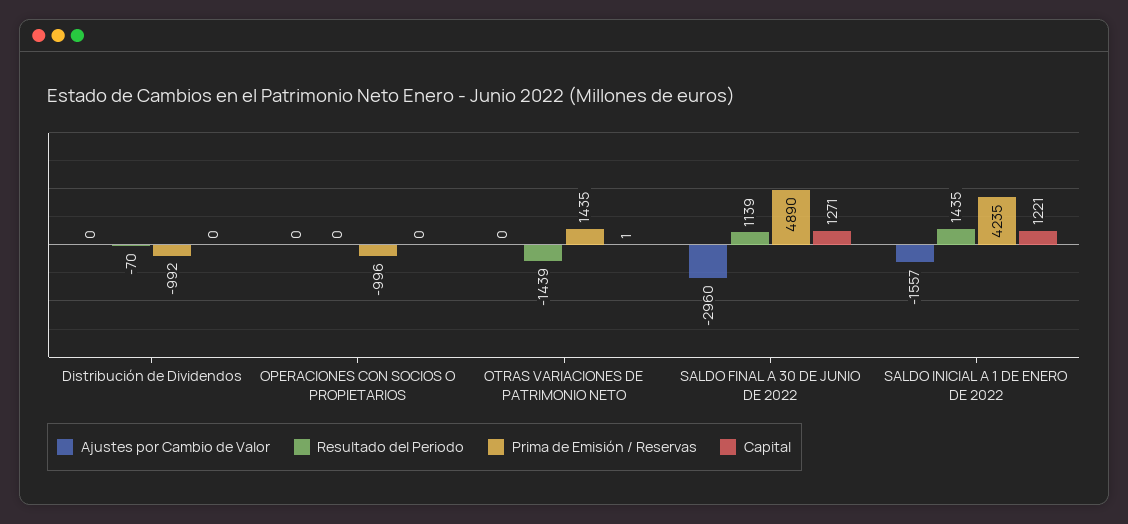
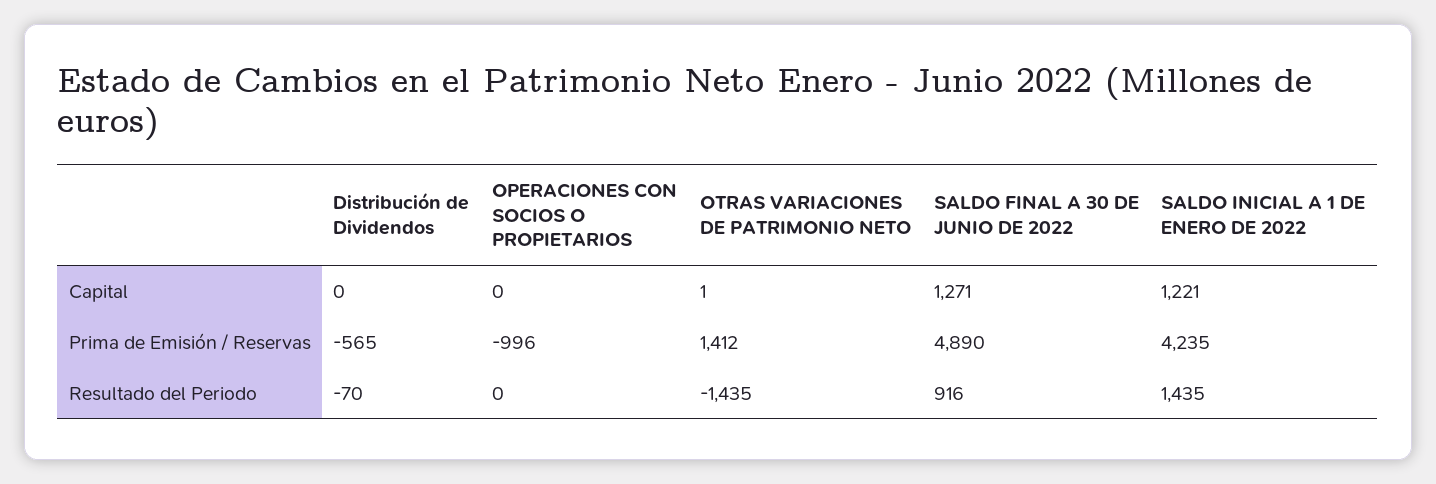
Ajustes por Cambio de Valor, Distribución de Dividendos: 0 -> none
Prima de Emisión / Reservas, Distribución de Dividendos: -992 -> -565
Ajustes por Cambio de Valor, OPERACIONES CON SOCIOS O PROPIETARIOS: 0 -> none
Ajustes por Cambio de Valor, OTRAS VARIACIONES DE PATRIMONIO NETO: 0 -> none
Resultado del Periodo, OTRAS VARIACIONES DE PATRIMONIO NETO: -1439 -> -1435
Prima de Emisión / Reservas, OTRAS VARIACIONES DE PATRIMONIO NETO: 1435 -> 1412
Ajustes por Cambio de Valor, SALDO FINAL A 30 DE JUNIO DE 2022: -2960 -> none
Resultado del Periodo, SALDO FINAL A 30 DE JUNIO DE 2022: 1139 -> 916
Ajustes por Cambio de Valor, SALDO INICIAL A 1 DE ENERO DE 2022: -1557 -> none

